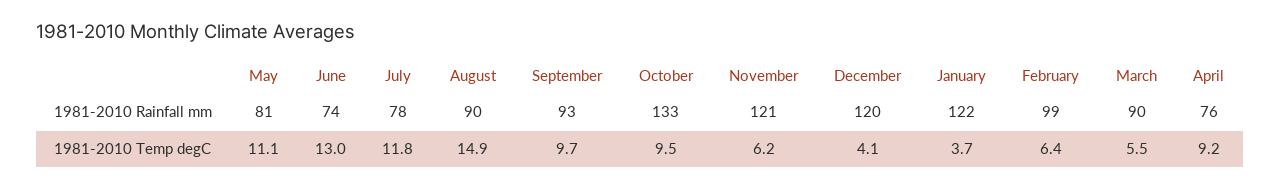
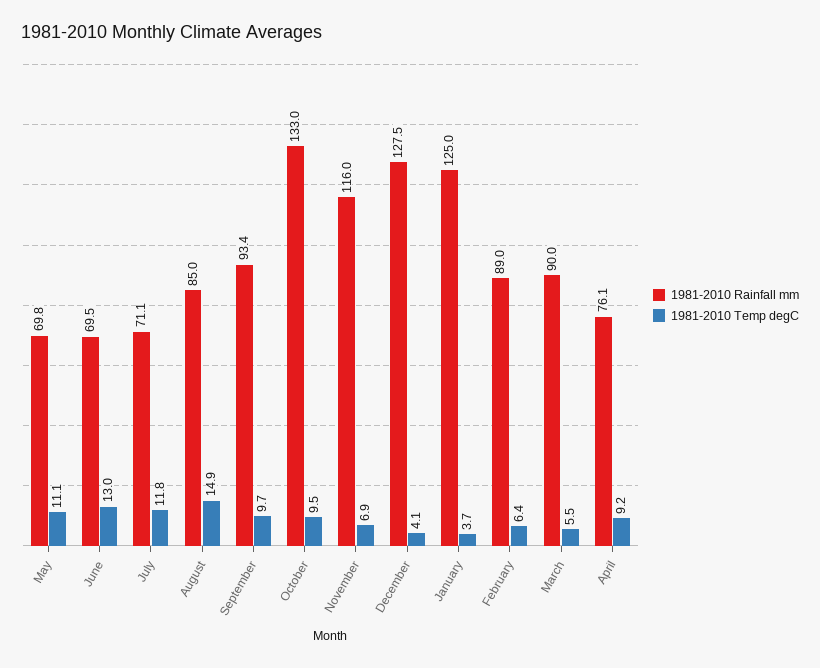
1981-2010 Rainfall mm, May: 81 -> 69.8
1981-2010 Rainfall mm, June: 74 -> 69.5
1981-2010 Rainfall mm, July: 78 -> 71.1
1981-2010 Rainfall mm, August: 90 -> 85
1981-2010 Rainfall mm, November: 121 -> 116
1981-2010 Rainfall mm, December: 120 -> 127.5
1981-2010 Rainfall mm, January: 122 -> 125
1981-2010 Rainfall mm, February: 99 -> 89
1981-2010 Temp degC, November: 6.2 -> 6.9

